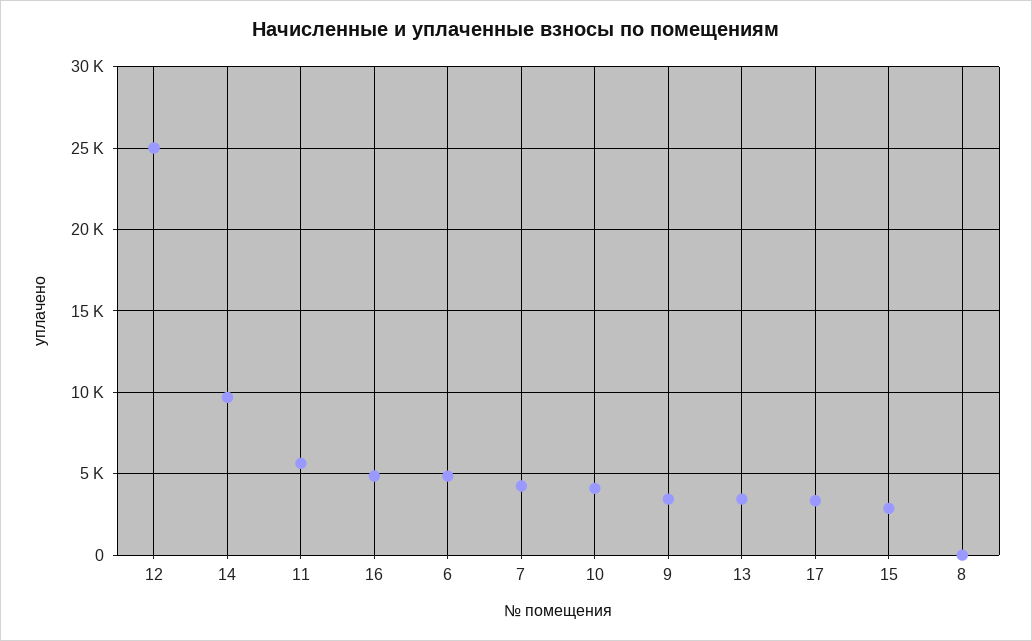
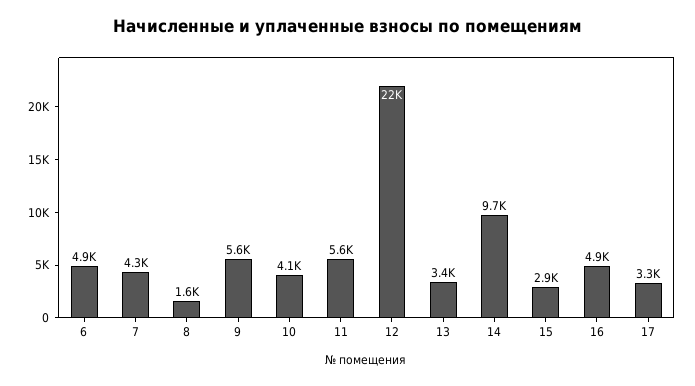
12: 25000 -> 22000
9: 3500 -> 5600
8: 0 -> 1600

